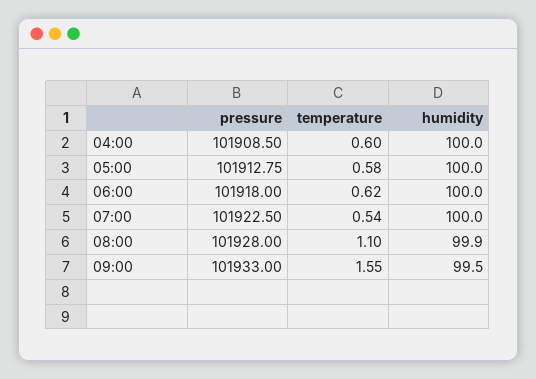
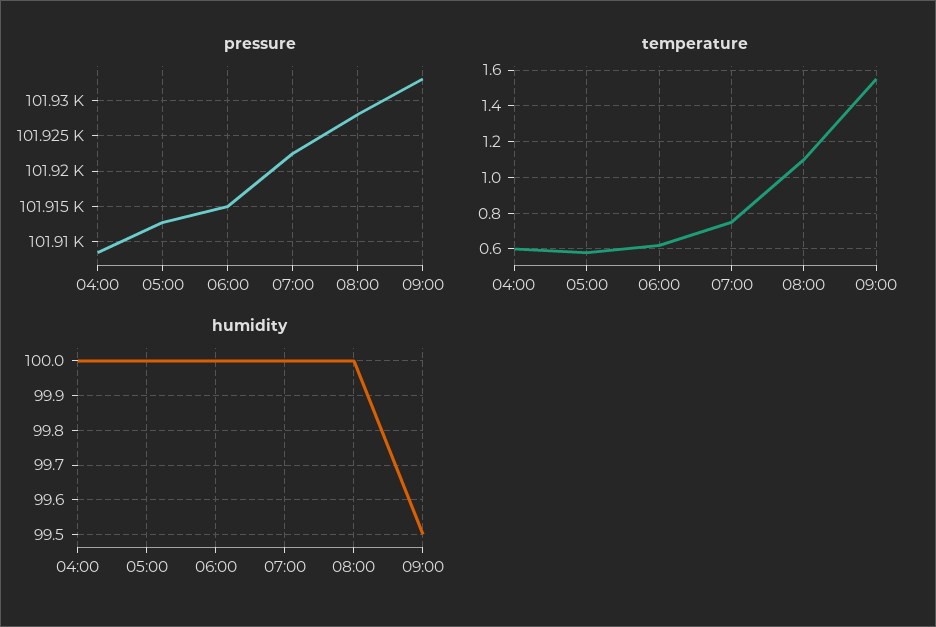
pressure, 06:00: 101918 -> 101915
temperature, 07:00: 0.54 -> 0.75
humidity, 08:00: 99.9 -> 100

